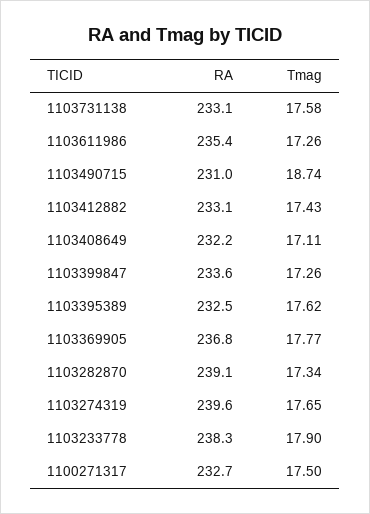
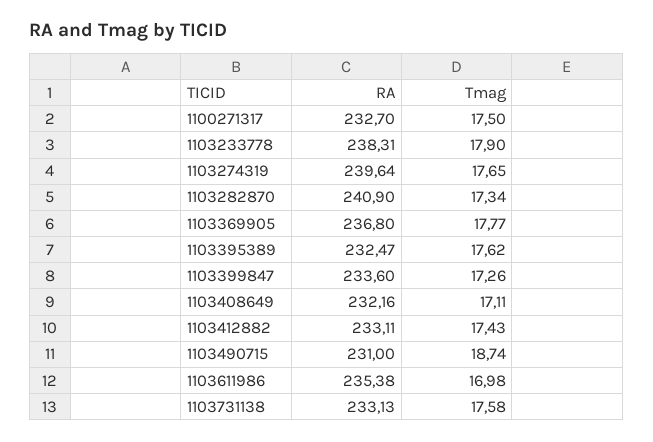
Tmag, 1103611986: 17.26 -> 16.98
RA, 1103282870: 239.1 -> 240.9

